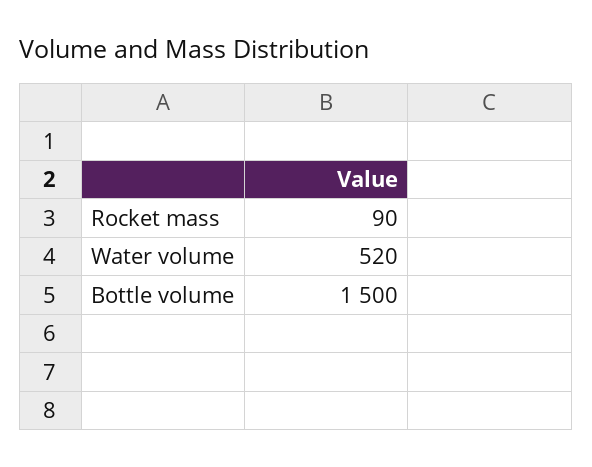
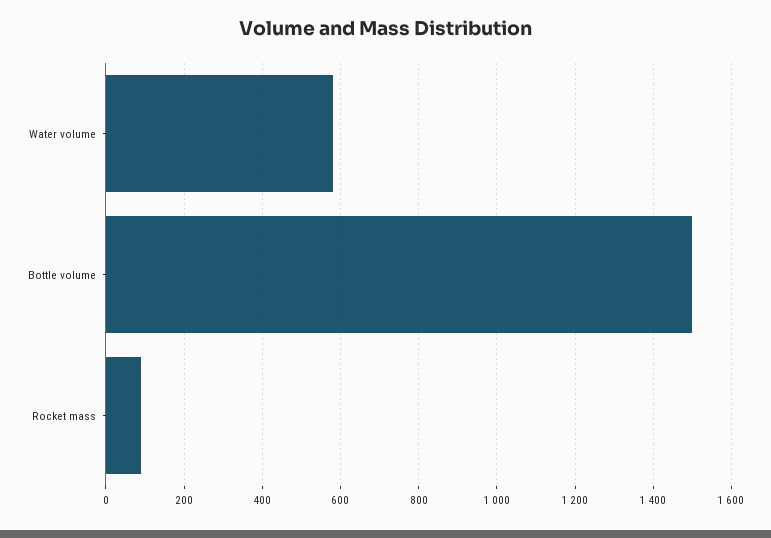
Water volume: 520 -> 580

